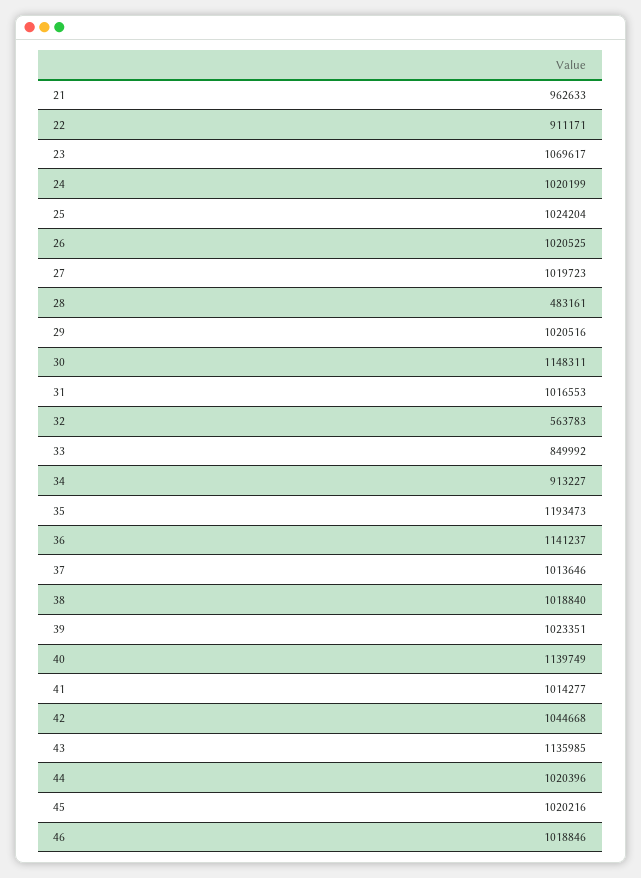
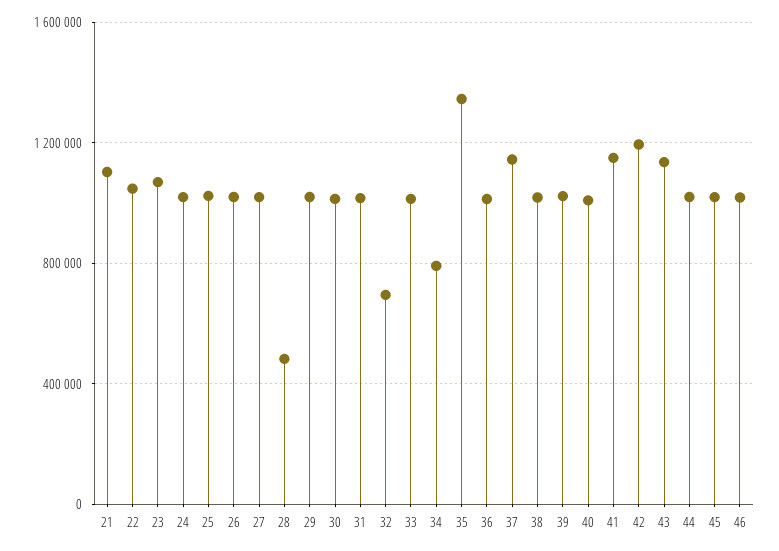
21: 962633 -> 1100000
22: 911171 -> 1050000
30: 1148311 -> 1000000
32: 563783 -> 700000
33: 849992 -> 1000000
34: 913227 -> 800000
35: 1193473 -> 1350000
36: 1141237 -> 1000000
37: 1013646 -> 1150000
40: 1139749 -> 1000000
41: 1014277 -> 1150000
42: 1044668 -> 1200000

